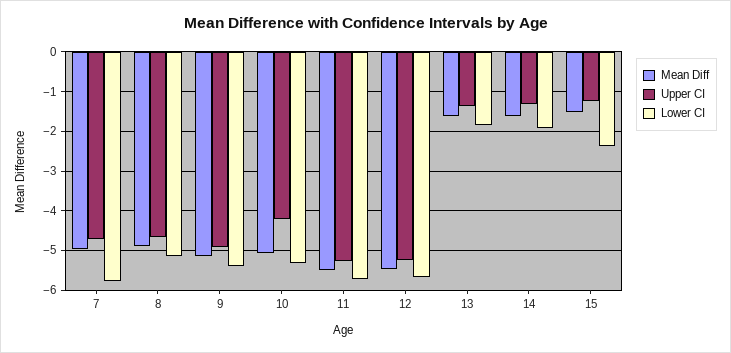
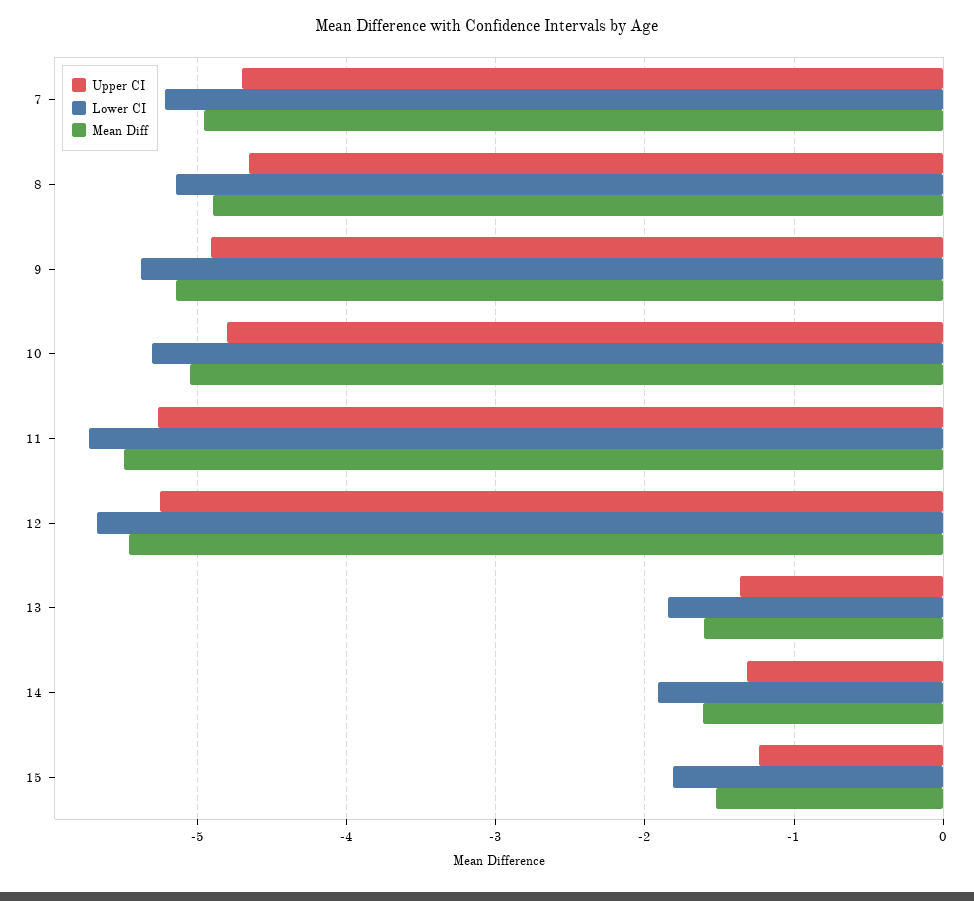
Lower CI, 7: -5.8 -> -5.2
Upper CI, 10: -4.2 -> -4.8
Lower CI, 15: -2.4 -> -1.8

